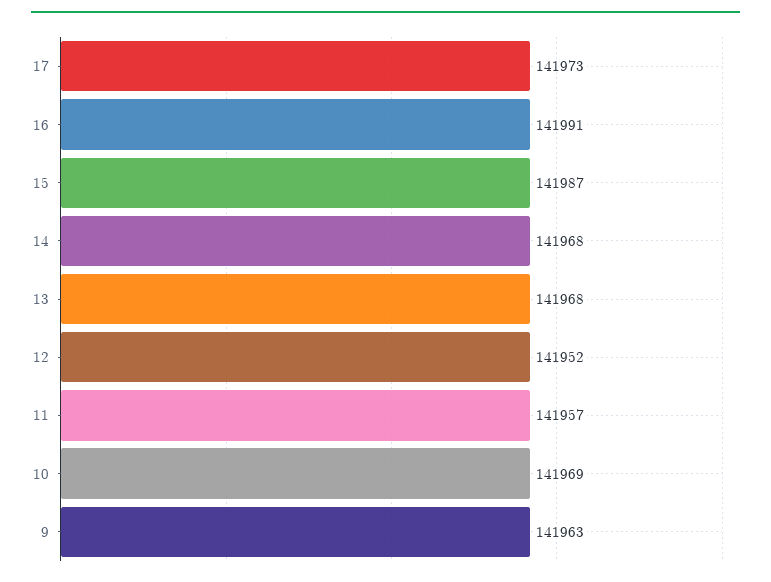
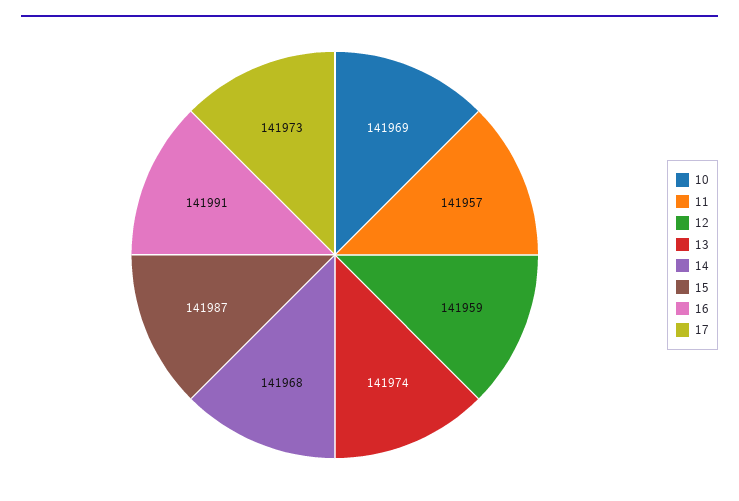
13: 141968 -> 141974
12: 141952 -> 141959
9: 141963 -> none

